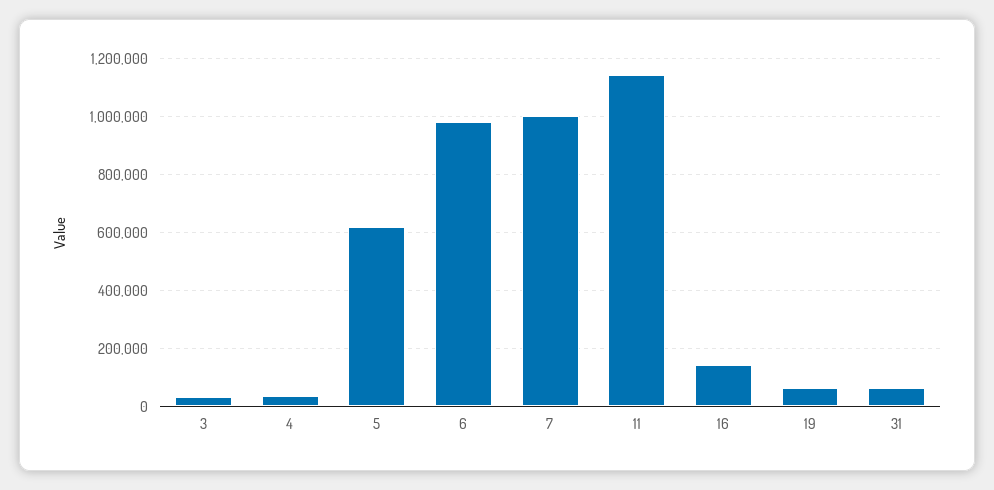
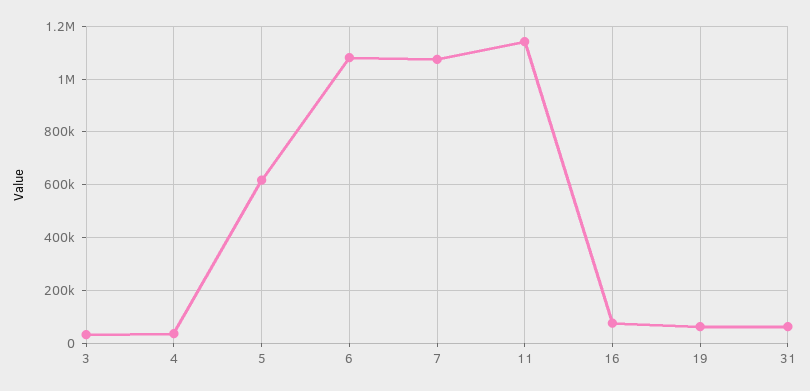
6: 975000 -> 1075000
7: 1000000 -> 1075000
16: 150000 -> 75000

